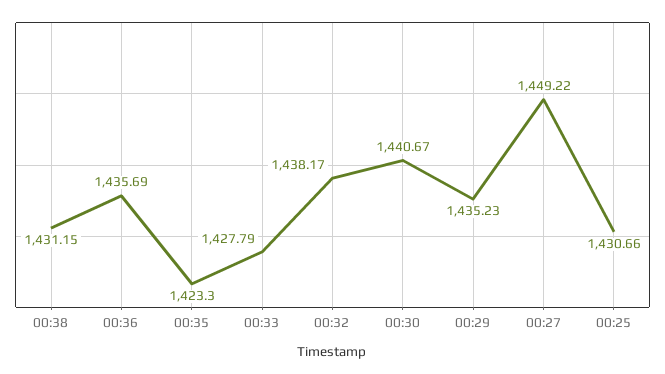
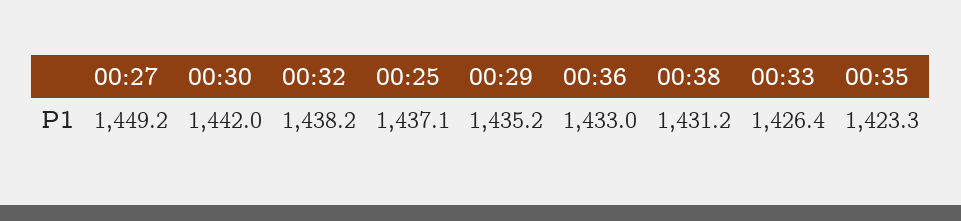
00:36: 1435.69 -> 1433
00:33: 1427.79 -> 1426.4
00:30: 1440.67 -> 1442
00:25: 1430.66 -> 1437.1

